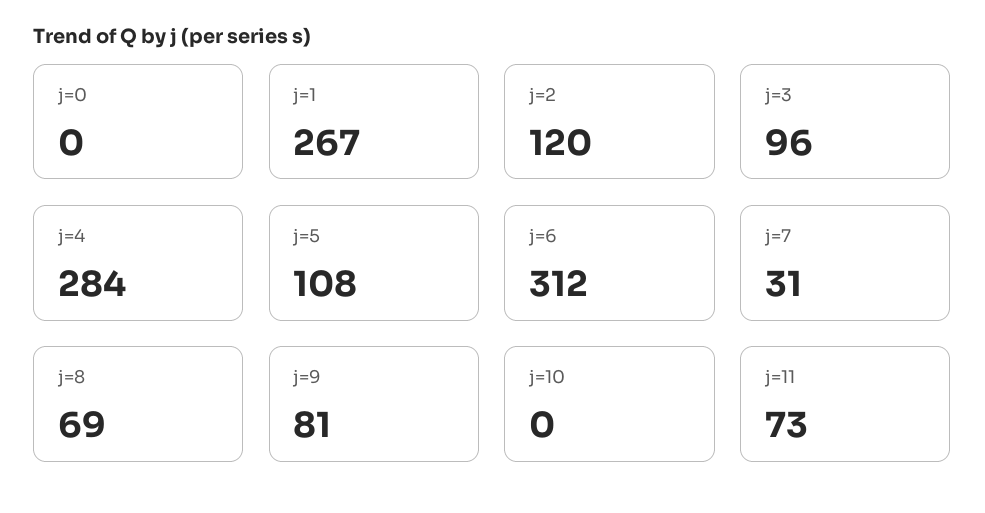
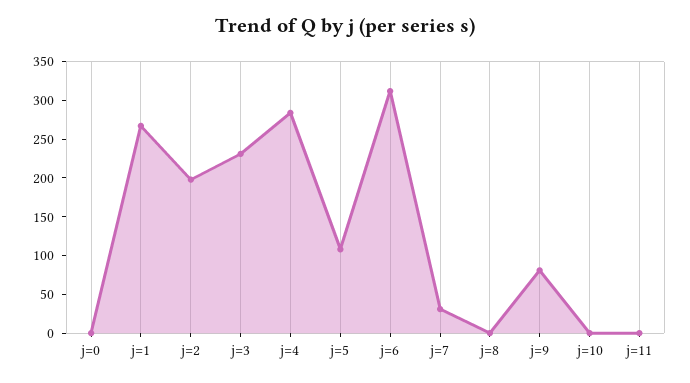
j=2: 120 -> 200
j=3: 96 -> 225
j=8: 69 -> 0
j=11: 73 -> 0

